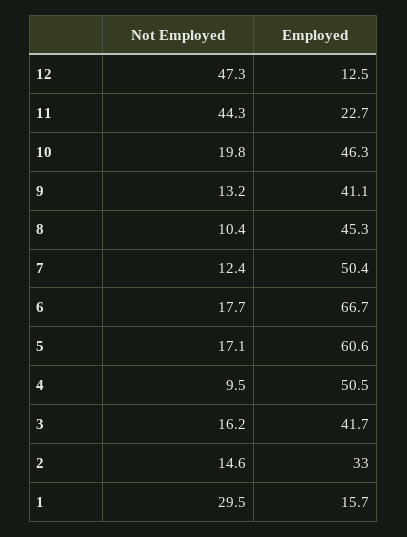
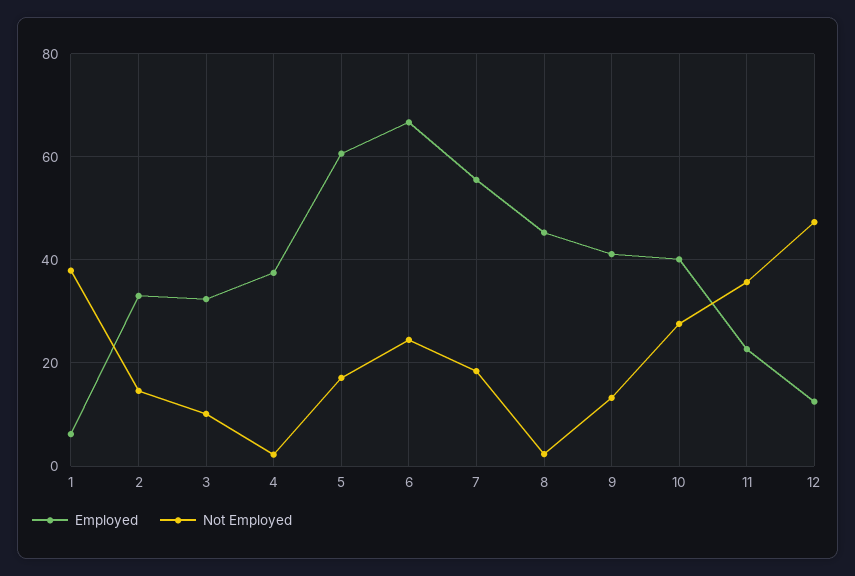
Not Employed, 11: 44.3 -> 36
Not Employed, 10: 19.8 -> 28
Employed, 10: 46.3 -> 40
Not Employed, 8: 10.4 -> 2
Not Employed, 7: 12.4 -> 18
Employed, 7: 50.4 -> 56
Not Employed, 6: 17.7 -> 24
Not Employed, 4: 9.5 -> 2
Employed, 4: 50.5 -> 38
Not Employed, 3: 16.2 -> 10
Employed, 3: 41.7 -> 32
Not Employed, 1: 29.5 -> 38
Employed, 1: 15.7 -> 6

